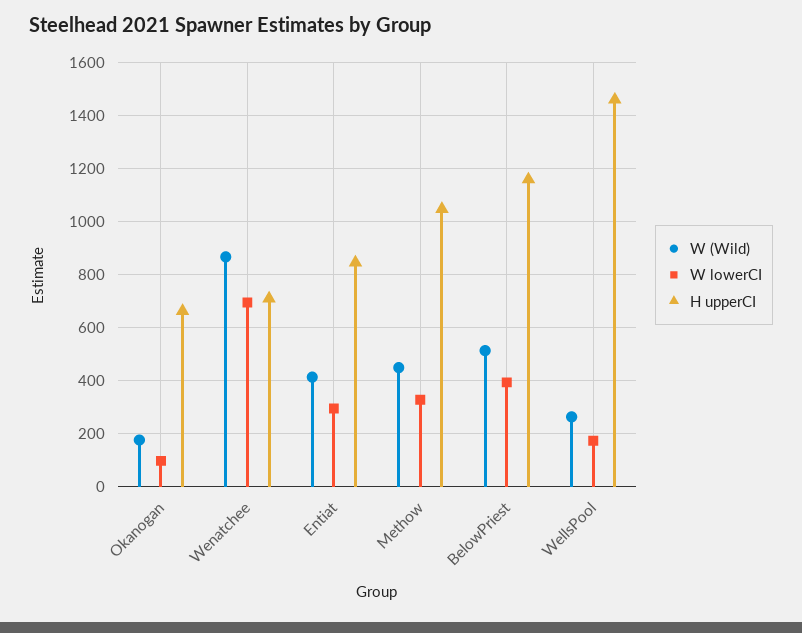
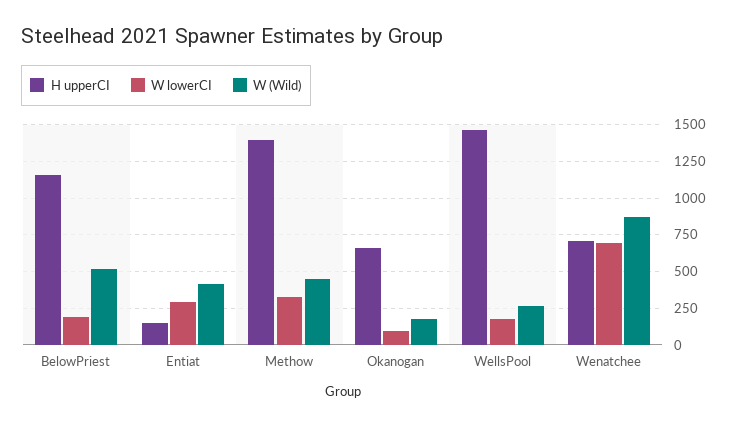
H upperCI, Entiat: 850 -> 150
H upperCI, Methow: 1050 -> 1400
W lowerCI, BelowPriest: 400 -> 200

